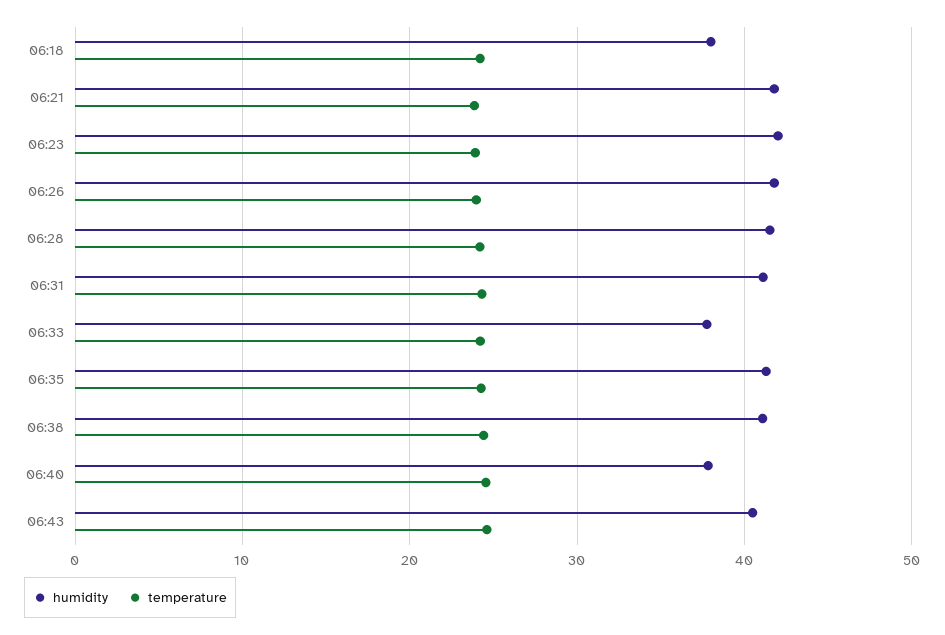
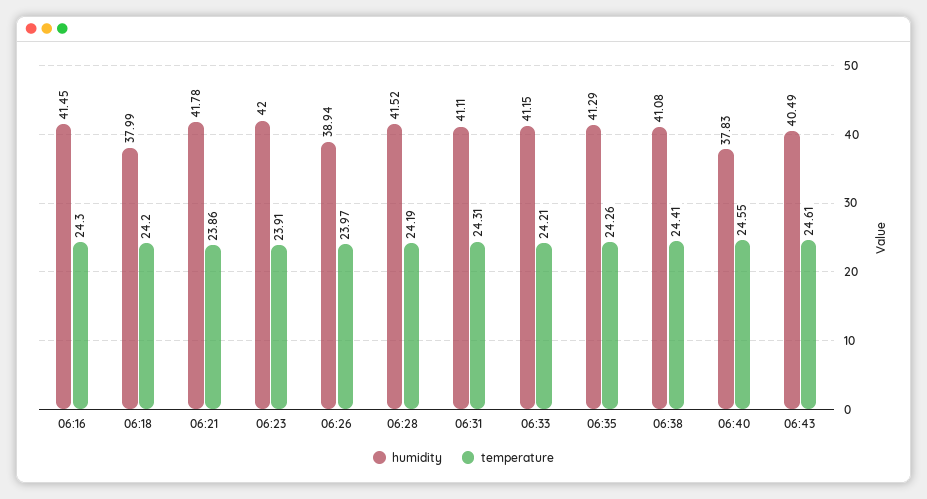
humidity, 06:26: 42 -> 38.94
humidity, 06:33: 38 -> 41.15
humidity, 06:16: none -> 41.45
temperature, 06:16: none -> 24.3

